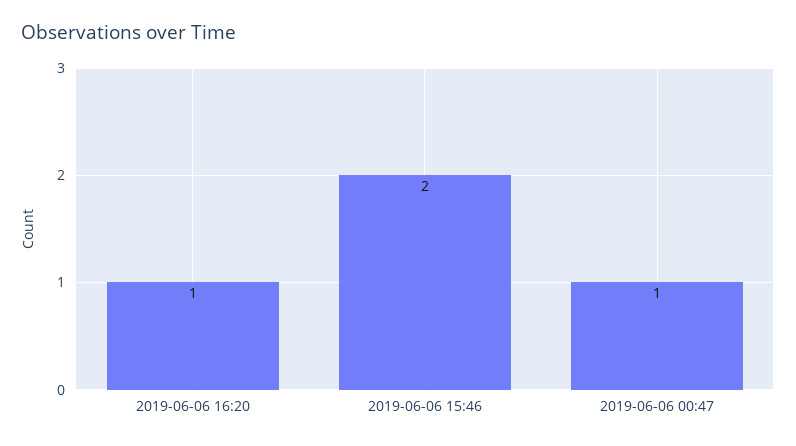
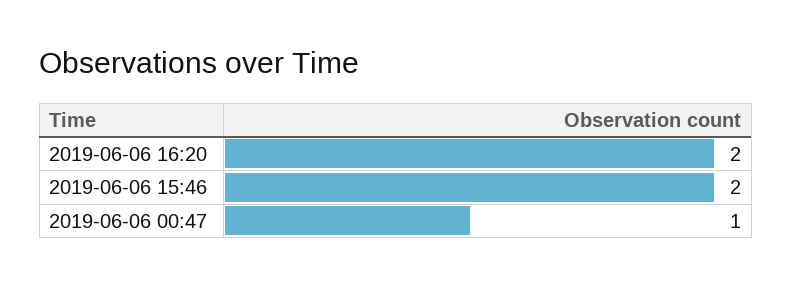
2019-06-06 16:20: 1 -> 2

